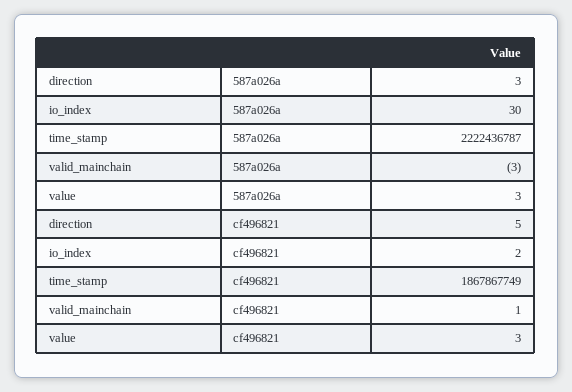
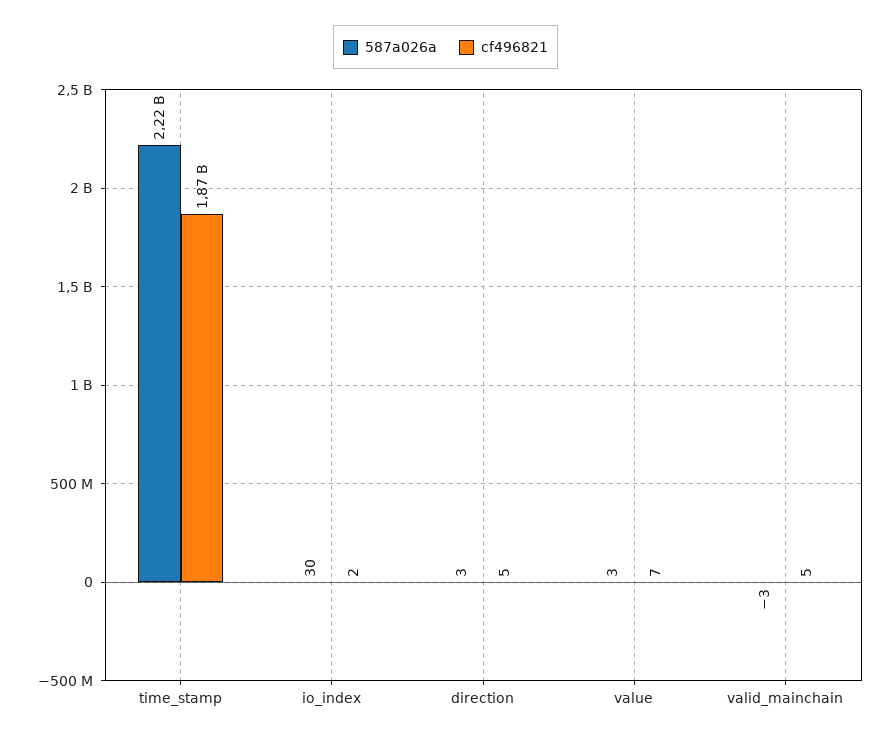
cf496821, valid_mainchain: 1 -> 5
cf496821, value: 3 -> 7

